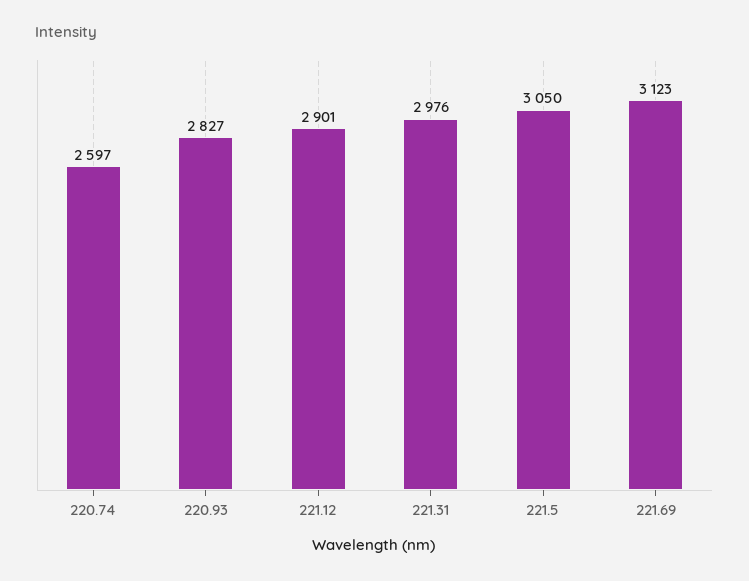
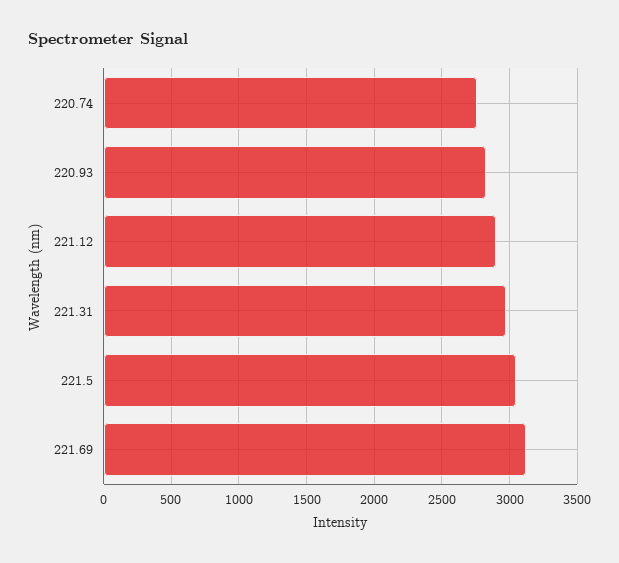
220.74: 2597 -> 2750

